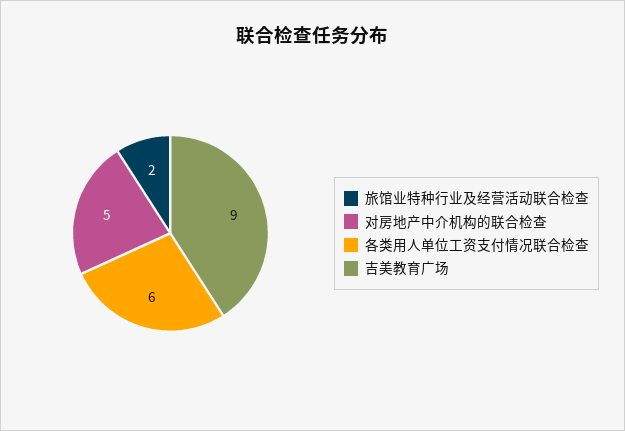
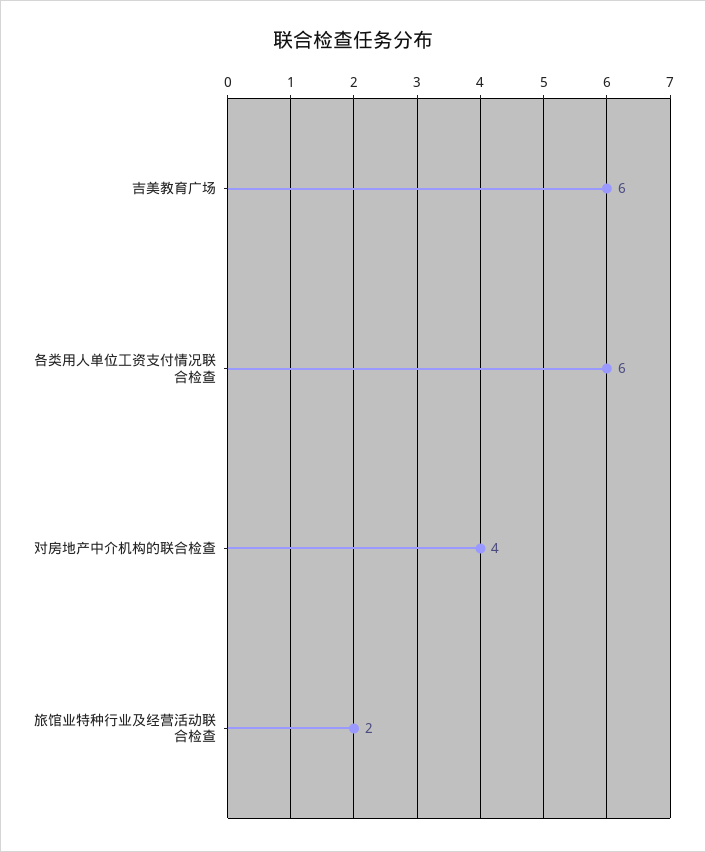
对房地产中介机构的联合检查: 5 -> 4
吉美教育广场: 9 -> 6

